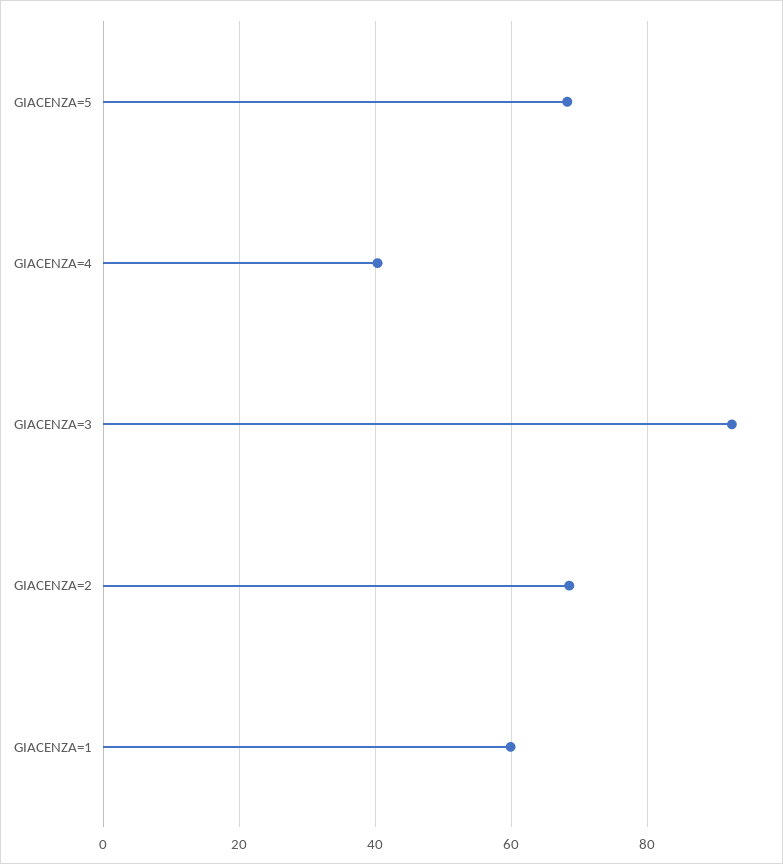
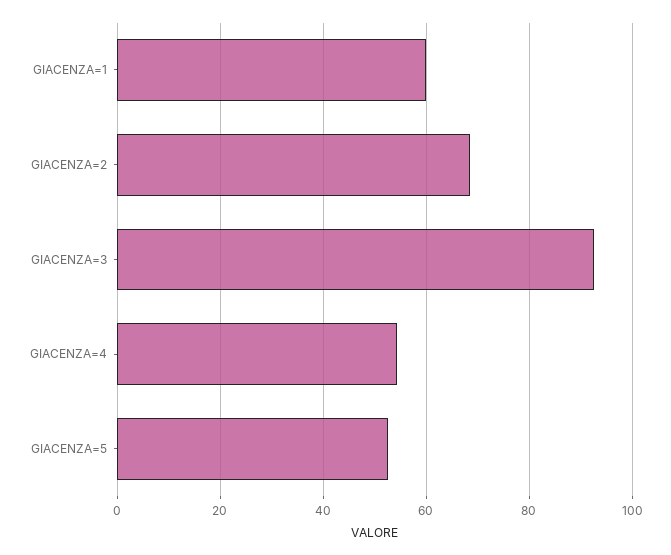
GIACENZA=5: 68 -> 52
GIACENZA=4: 40 -> 54

